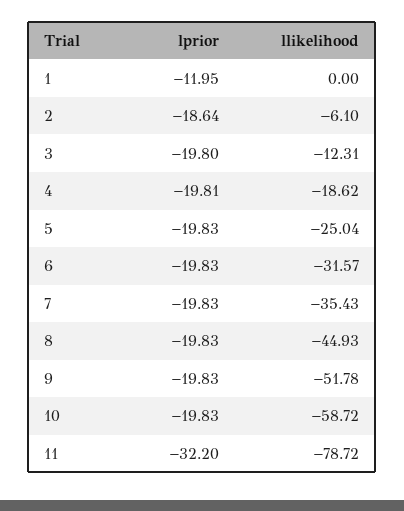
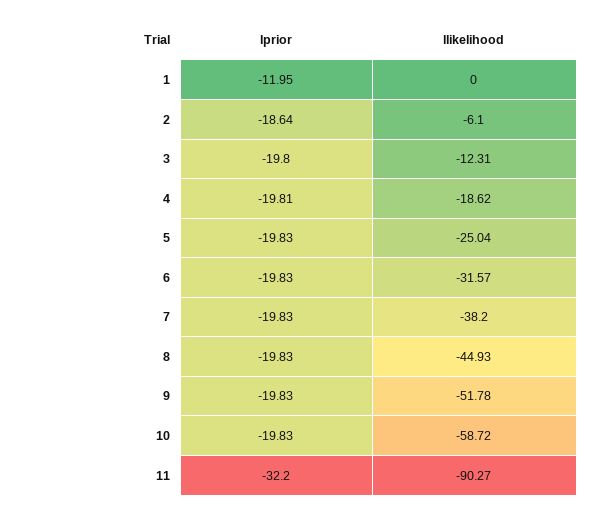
llikelihood, 7: -35.43 -> -38.2
llikelihood, 11: -78.72 -> -90.27

